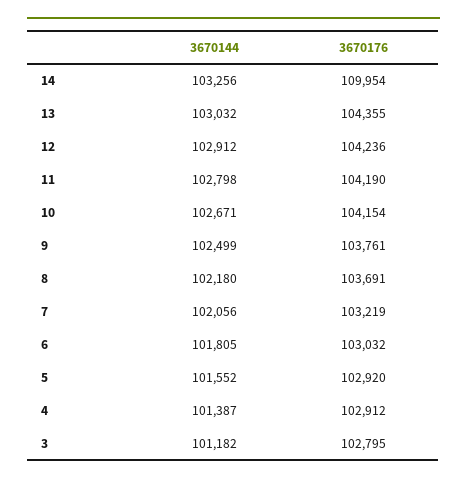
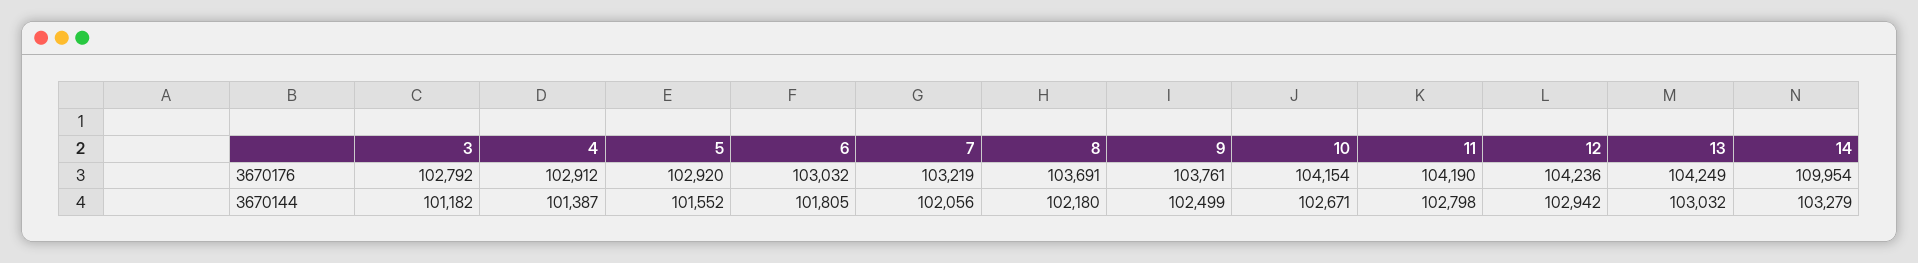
3670144, 14: 103256 -> 103279
3670176, 13: 104355 -> 104249
3670144, 12: 102912 -> 102942
3670176, 3: 102795 -> 102792

